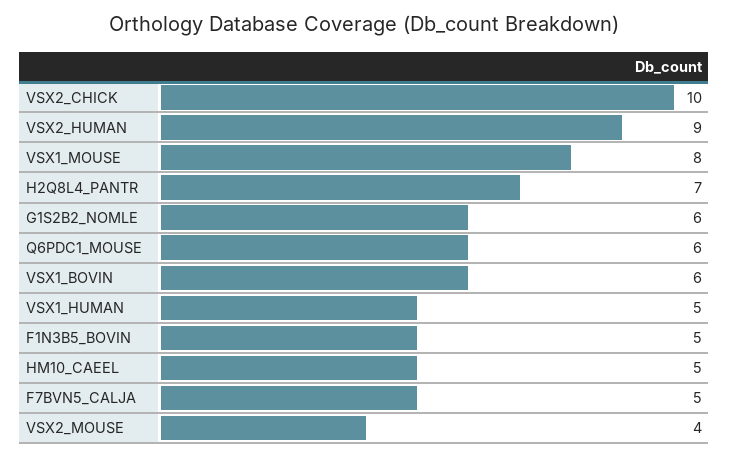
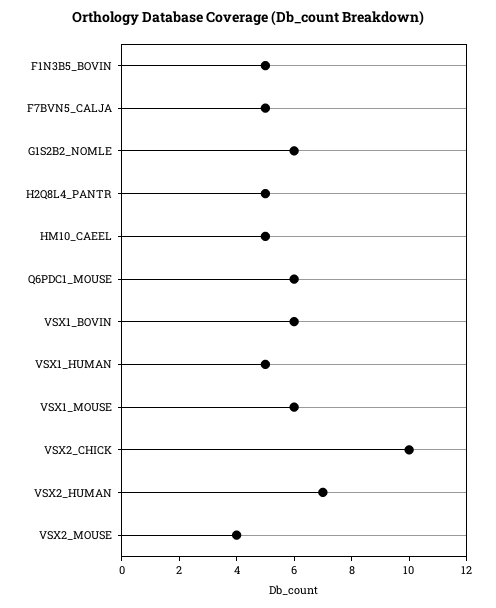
VSX2_HUMAN: 9 -> 7
VSX1_MOUSE: 8 -> 6
H2Q8L4_PANTR: 7 -> 5

